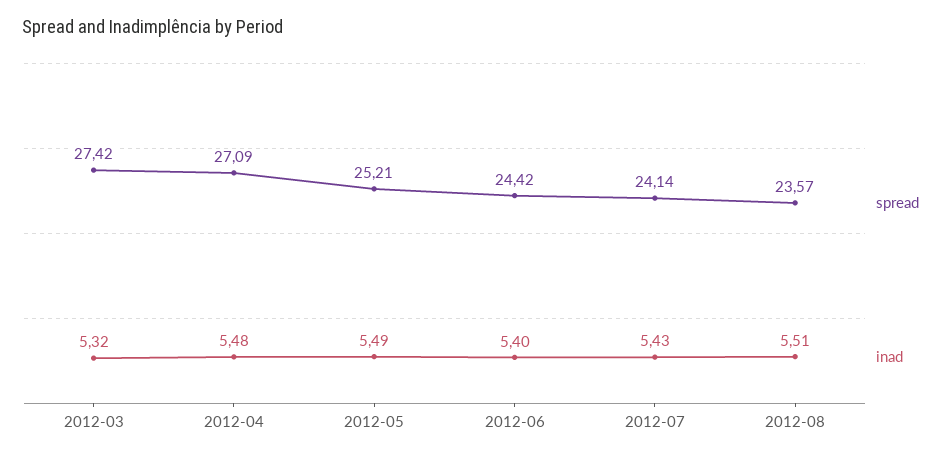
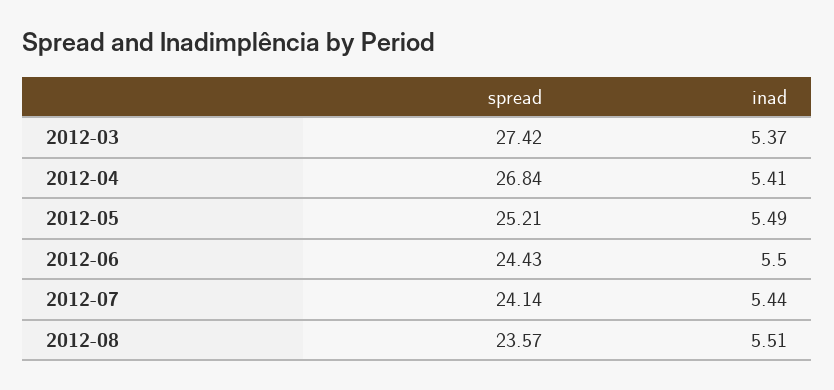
inad, 2012-03: 5.32 -> 5.37
spread, 2012-04: 27.09 -> 26.84
inad, 2012-04: 5.48 -> 5.41
spread, 2012-06: 24.42 -> 24.43
inad, 2012-06: 5.4 -> 5.5
inad, 2012-07: 5.43 -> 5.44

